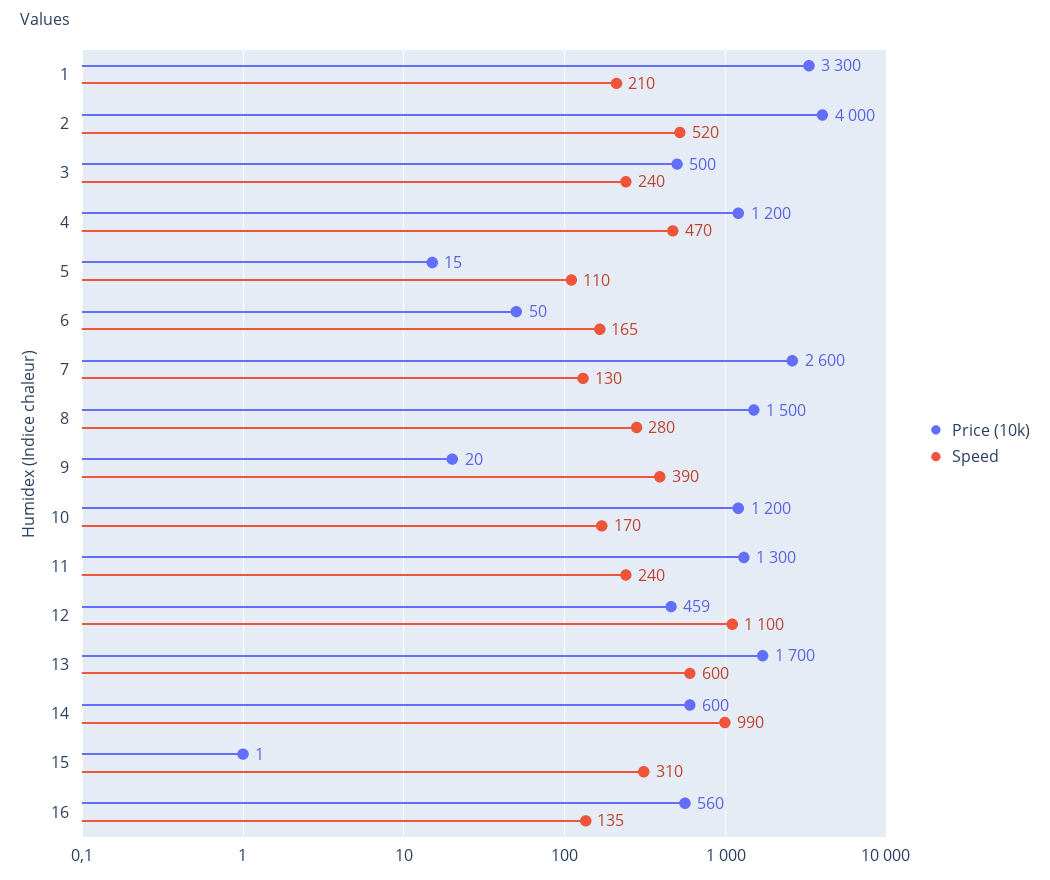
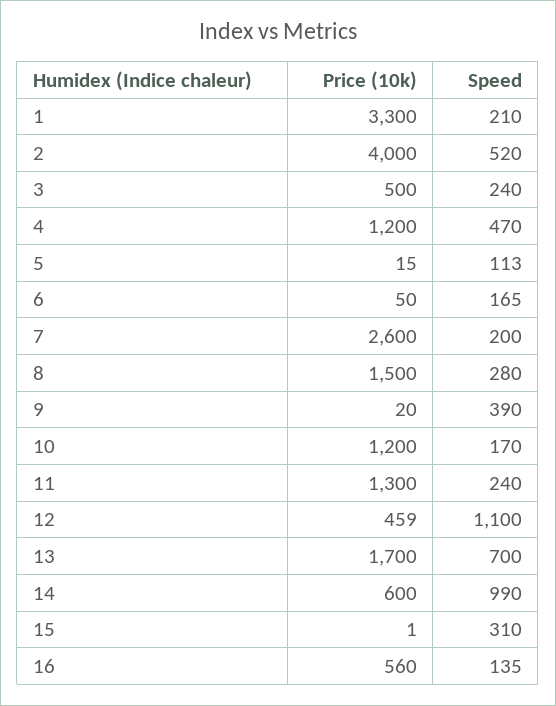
Speed, 5: 110 -> 113
Speed, 7: 130 -> 200
Speed, 13: 600 -> 700

